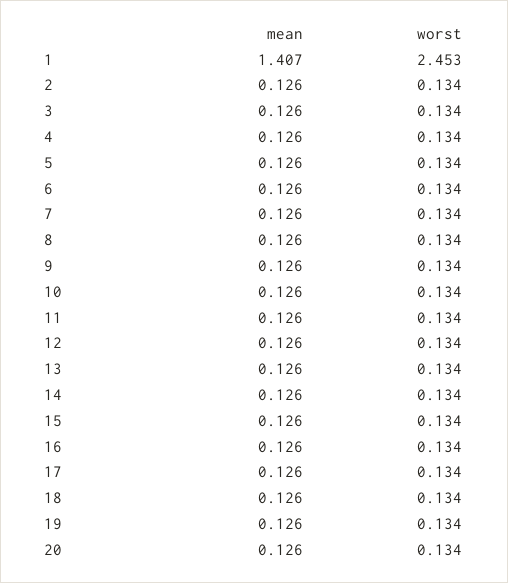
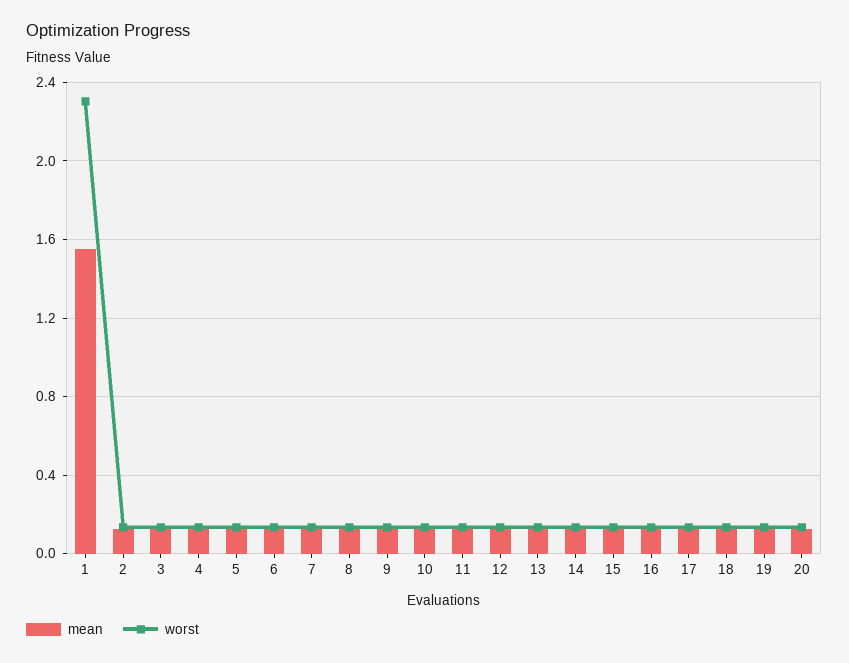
mean, 1: 1.407 -> 1.55
worst, 1: 2.453 -> 2.3

